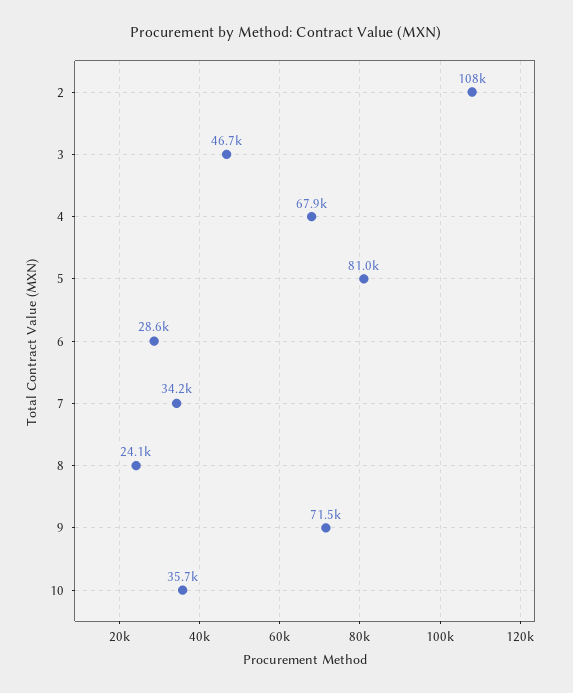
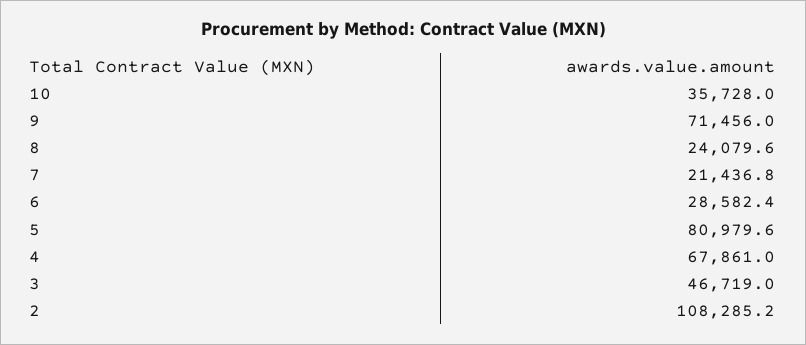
7: 34200 -> 21436.8

